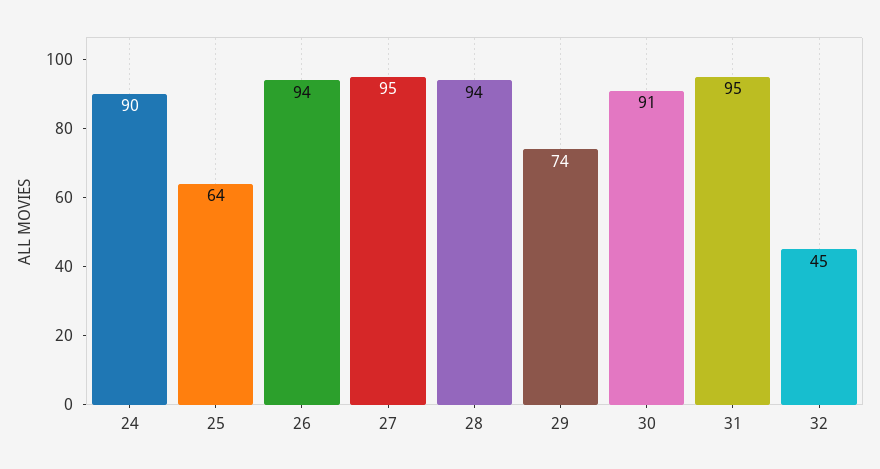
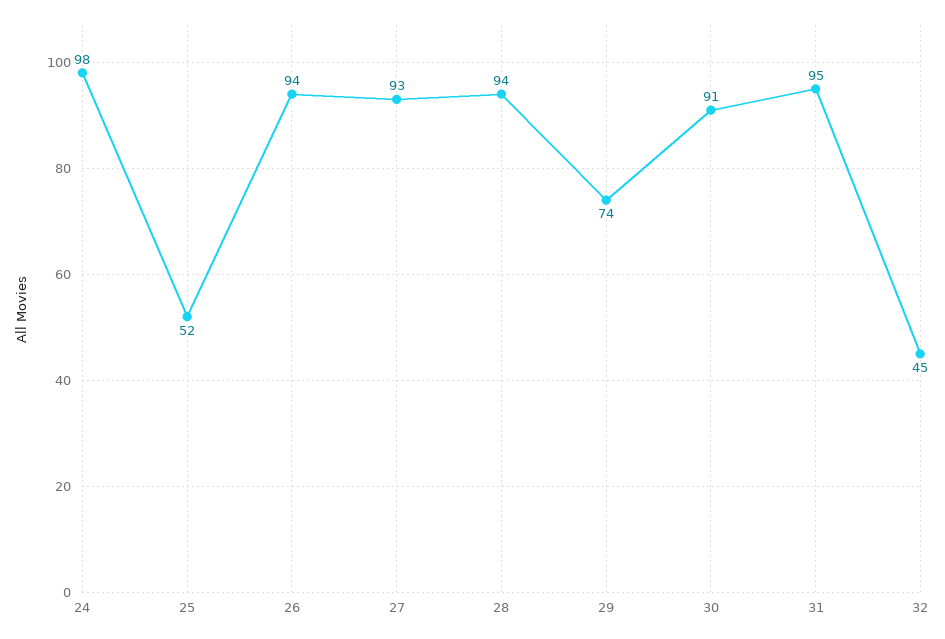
24: 90 -> 98
25: 64 -> 52
27: 95 -> 93

